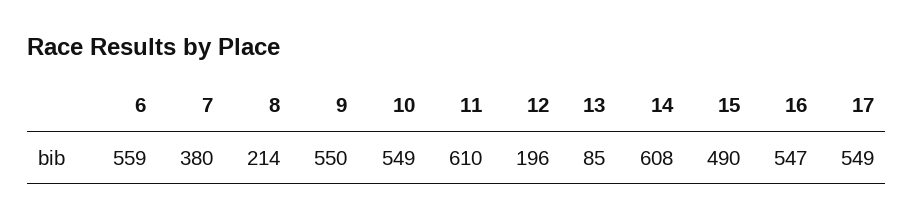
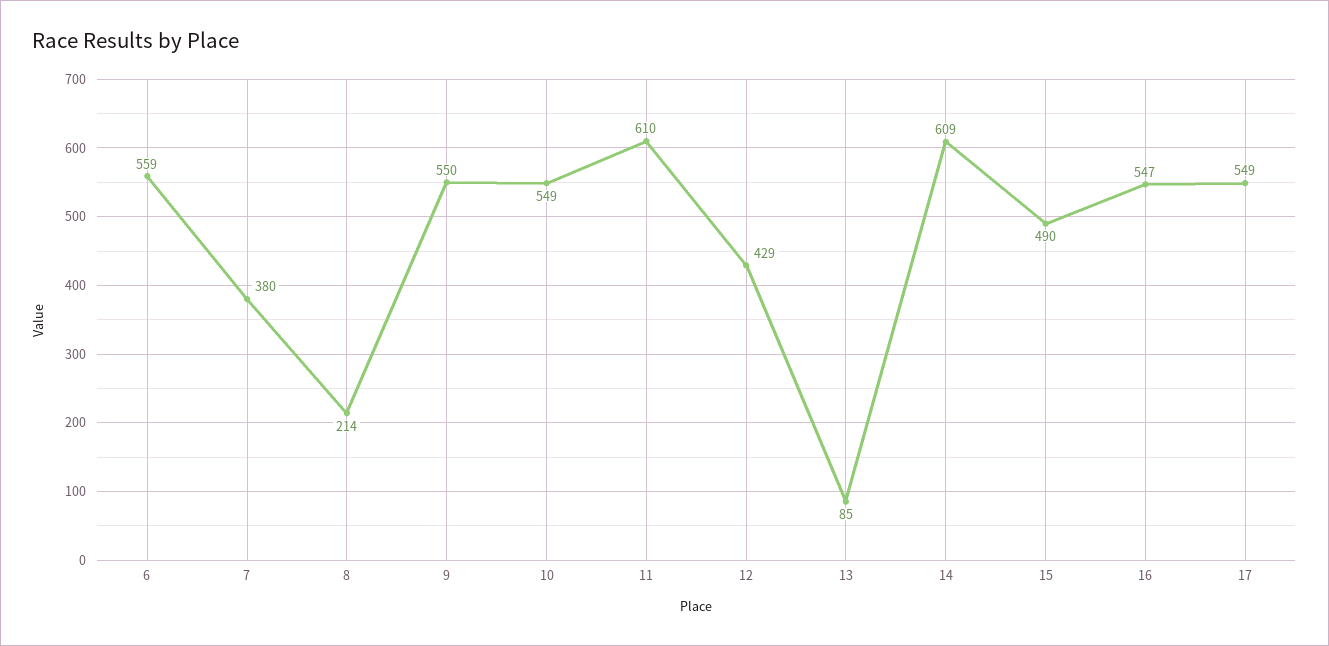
12: 196 -> 429
14: 608 -> 609

